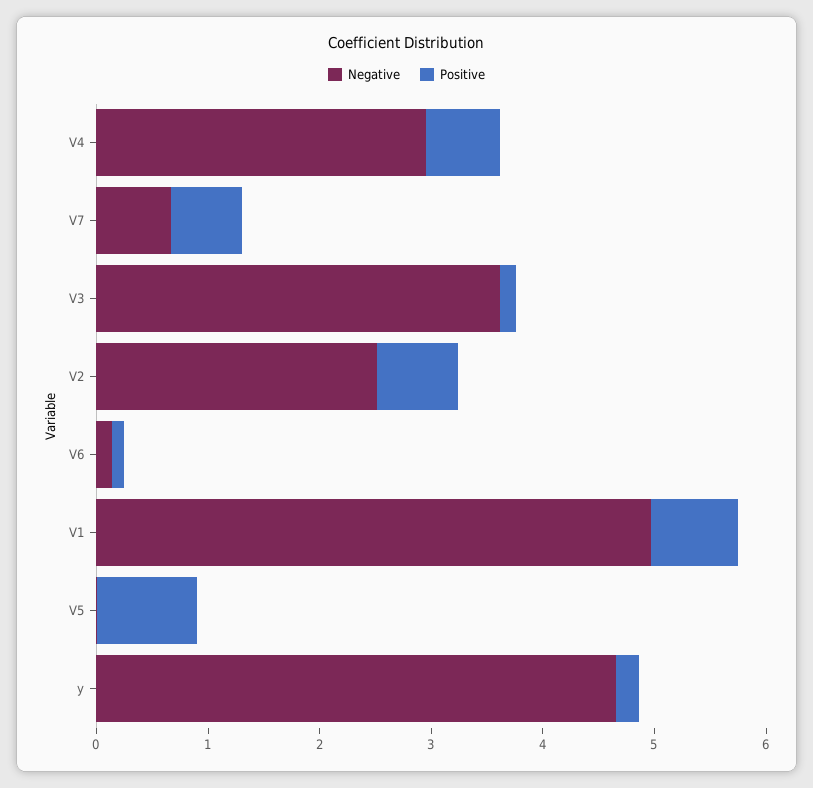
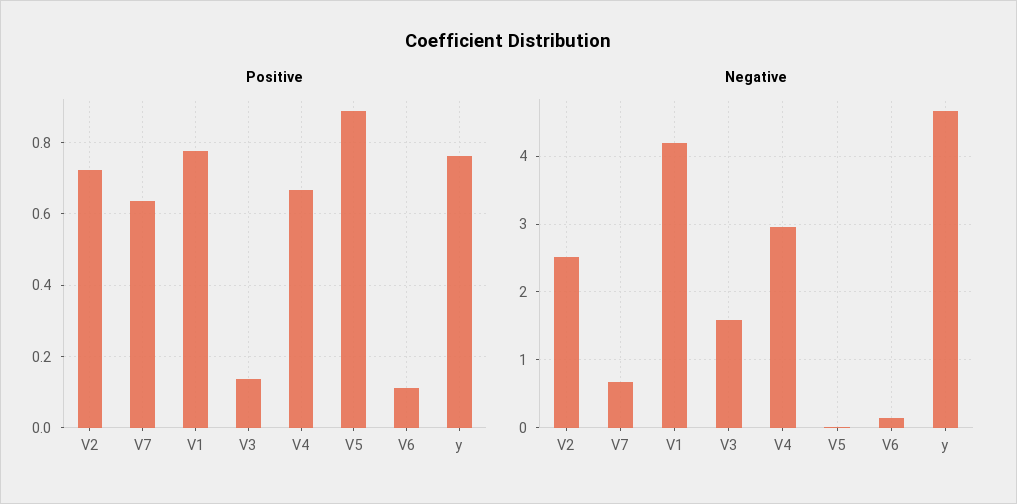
Negative, V3: 3.6 -> 1.6
Negative, V1: 5 -> 4.2
Positive, y: 0.2 -> 0.76

